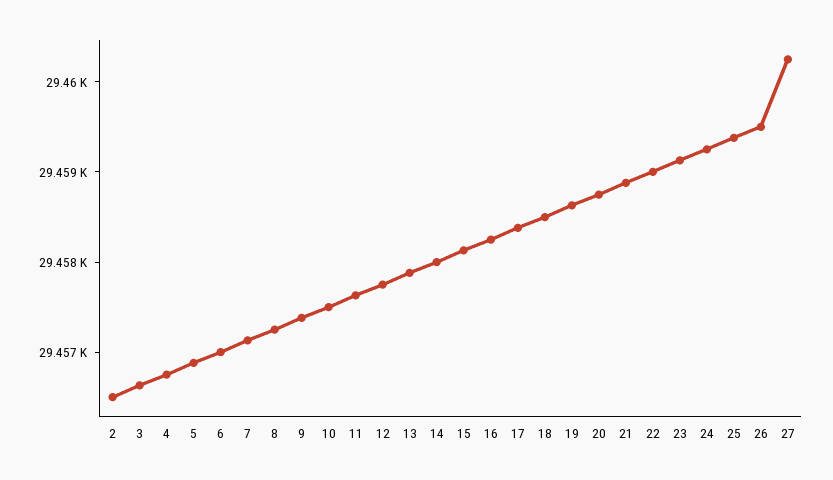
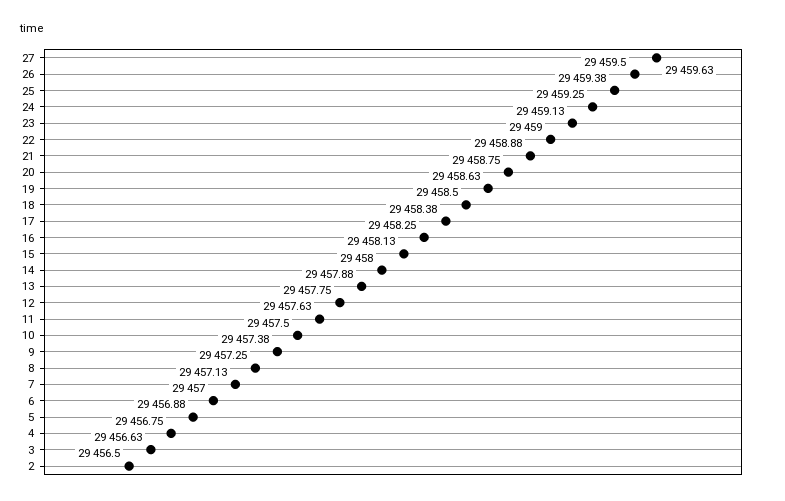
27: 29460.2 -> 29459.63

